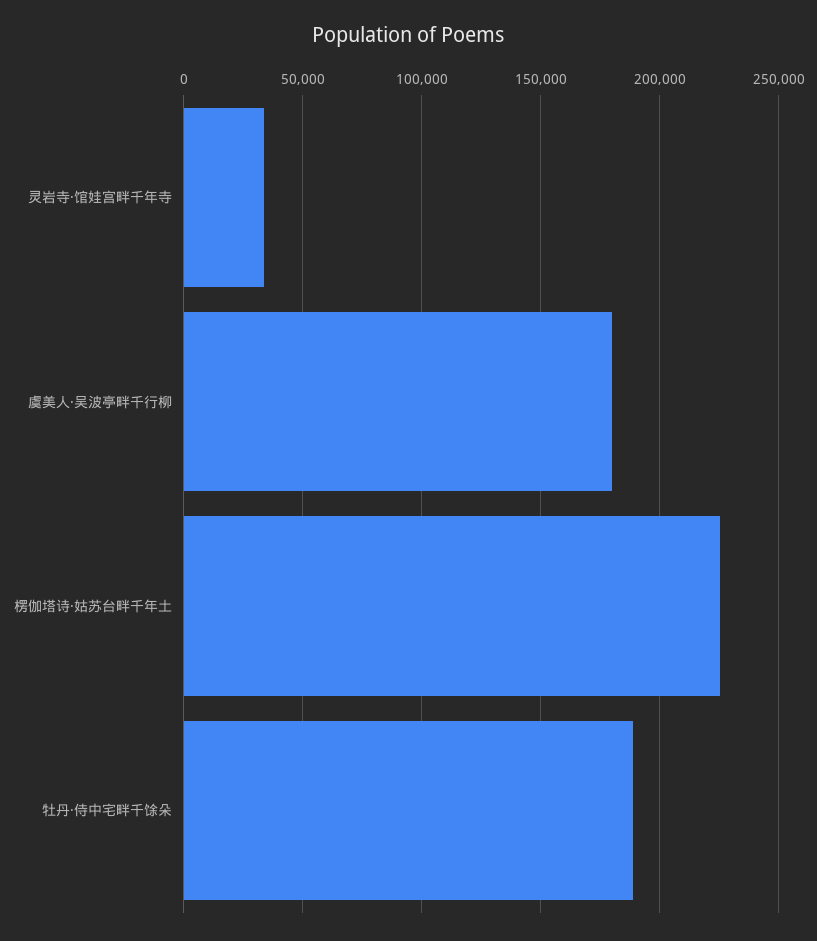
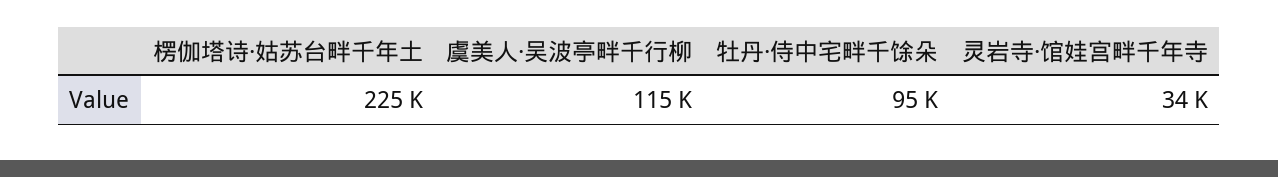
虞美人·吴波亭畔千行柳: 180000 -> 115000
牡丹·侍中宅畔千馀朵: 190000 -> 95000

